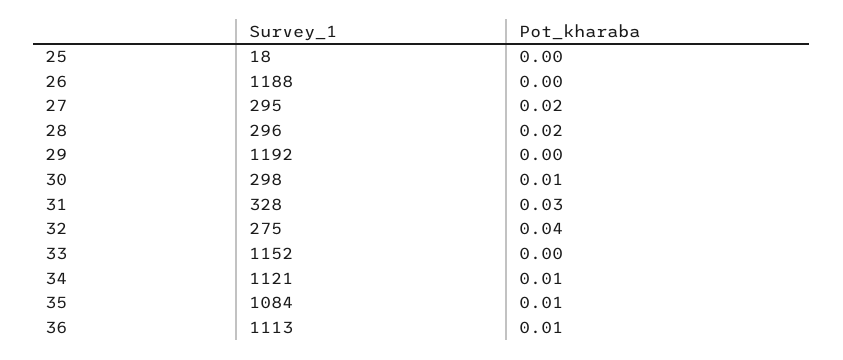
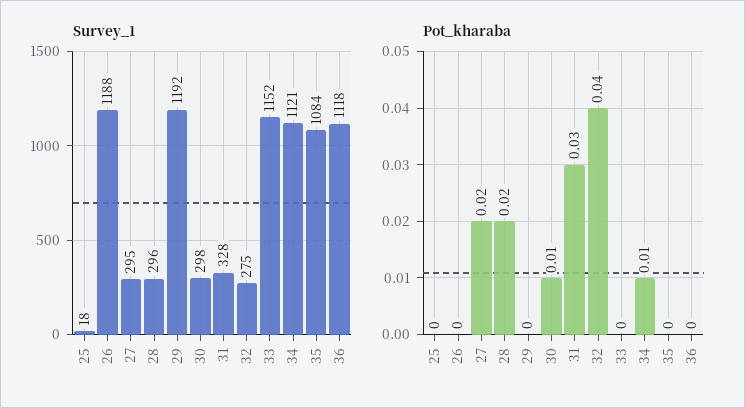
Pot_kharaba, 35: 0.01 -> 0
Survey_1, 36: 1113 -> 1118
Pot_kharaba, 36: 0.01 -> 0

